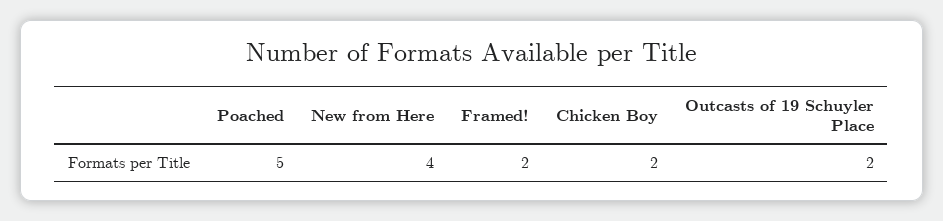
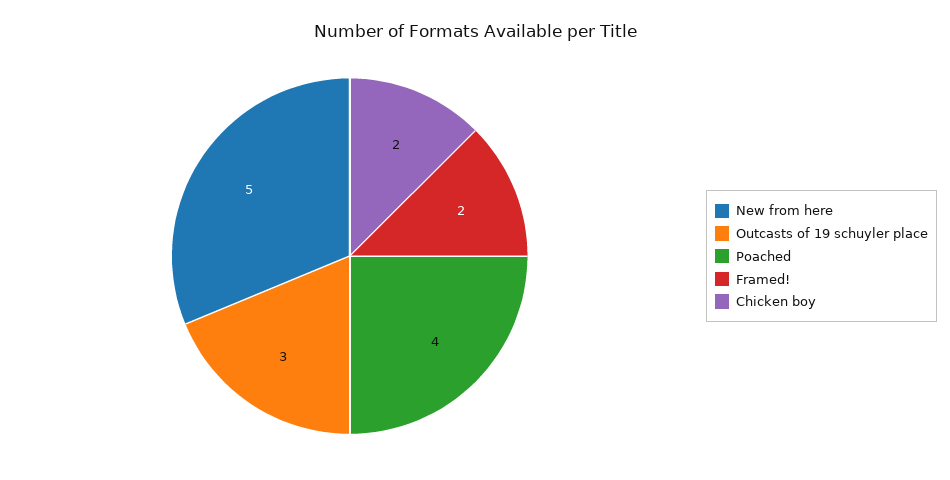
Poached: 5 -> 4
New from Here: 4 -> 5
Outcasts of 19 Schuyler Place: 2 -> 3

